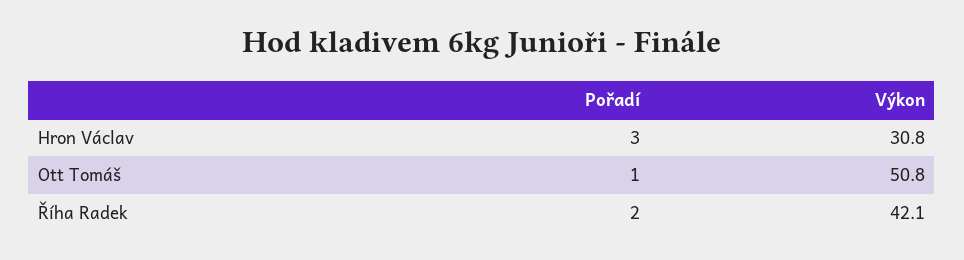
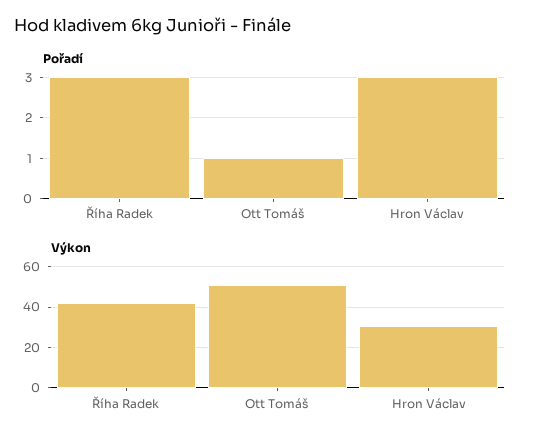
Pořadí, Říha Radek: 2 -> 3

